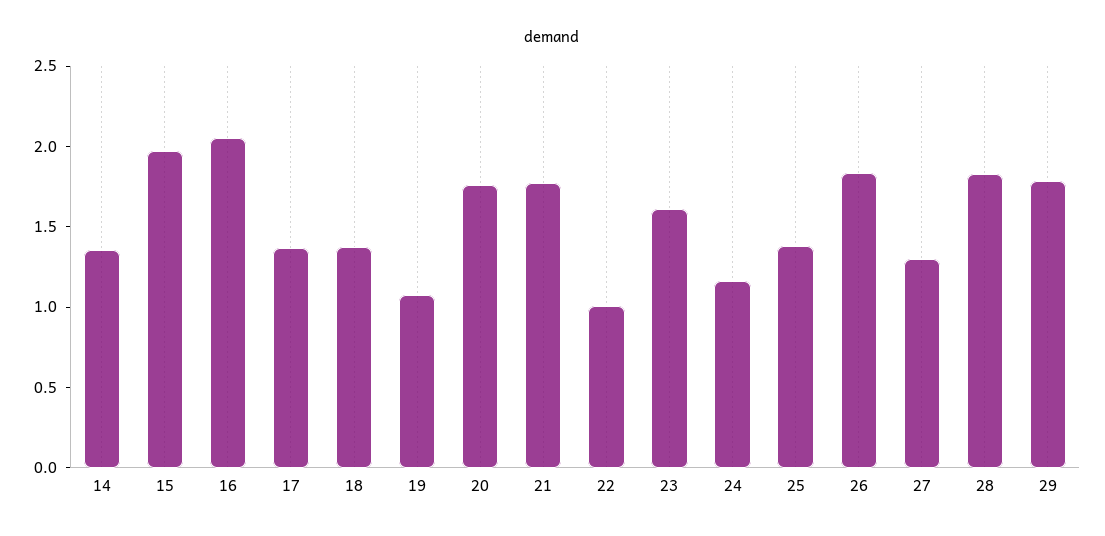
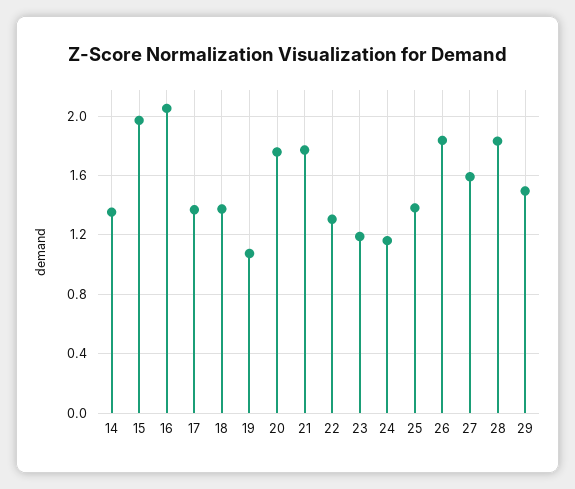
22: 1 -> 1.3
23: 1.6 -> 1.2
27: 1.3 -> 1.6
29: 1.8 -> 1.5

